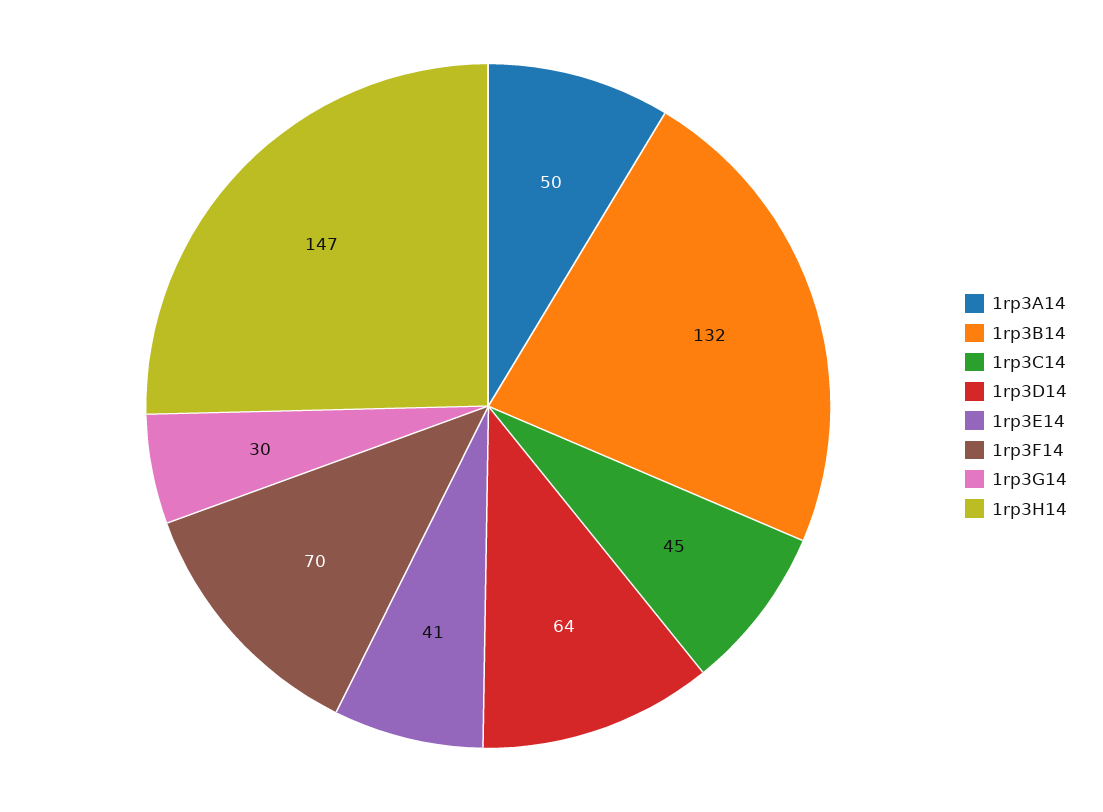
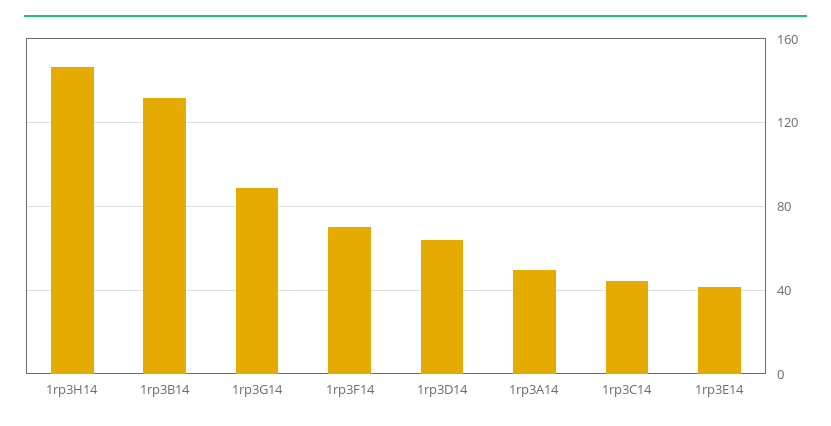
1rp3G14: 30 -> 90

